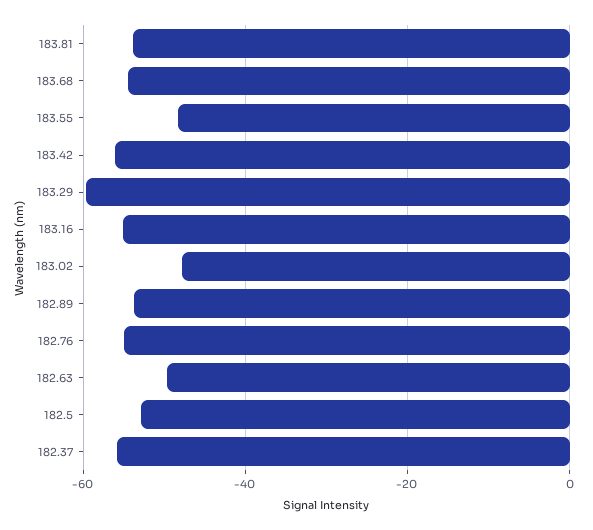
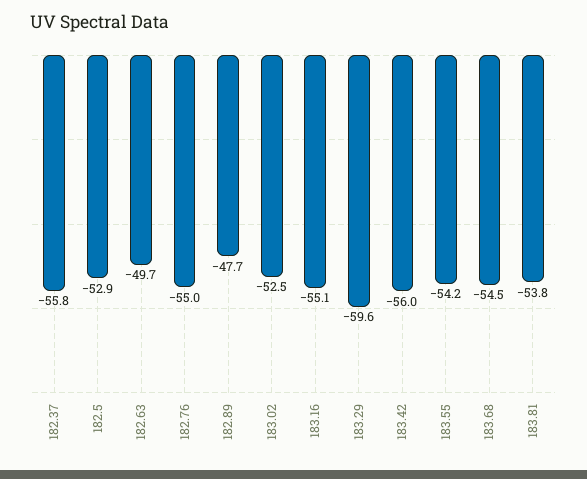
183.55: -48 -> -54.2
183.02: -48 -> -52.5
182.89: -54 -> -47.7

